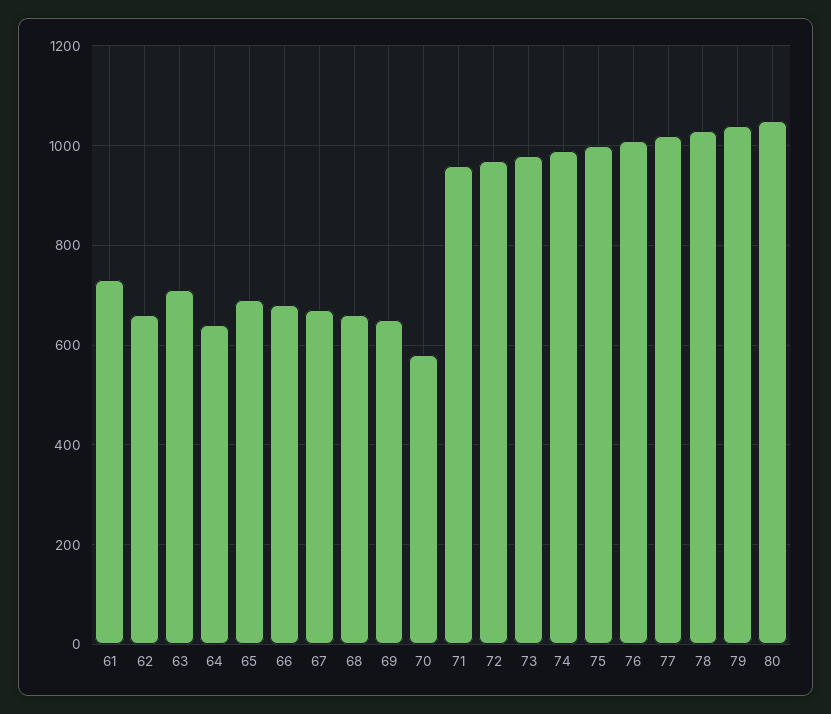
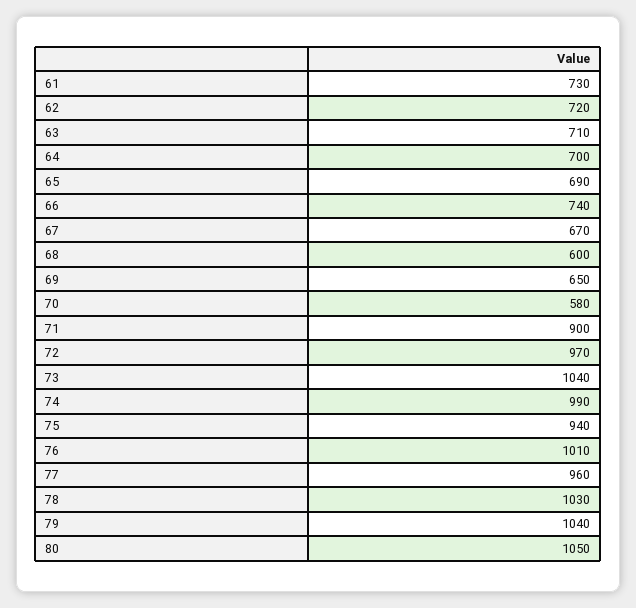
62: 660 -> 720
64: 640 -> 700
66: 680 -> 740
68: 660 -> 600
71: 960 -> 900
73: 980 -> 1040
75: 1000 -> 940
77: 1020 -> 960

